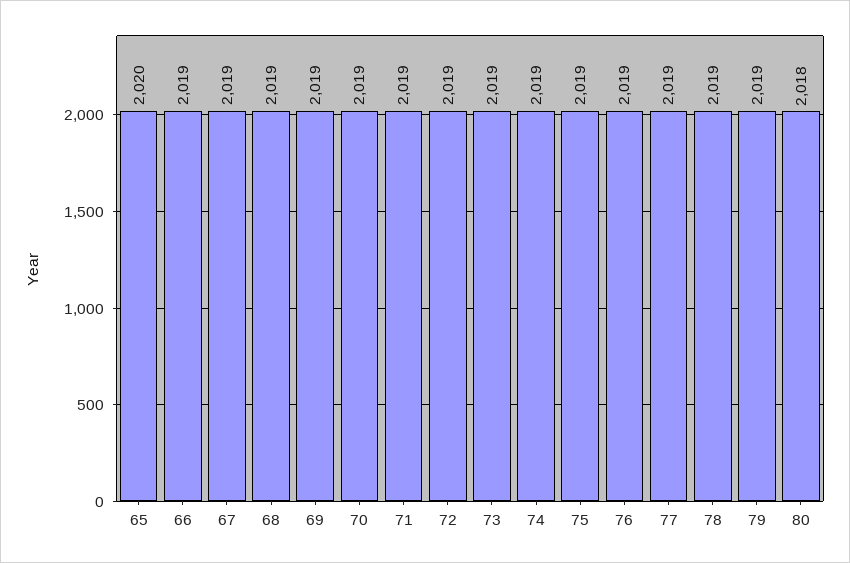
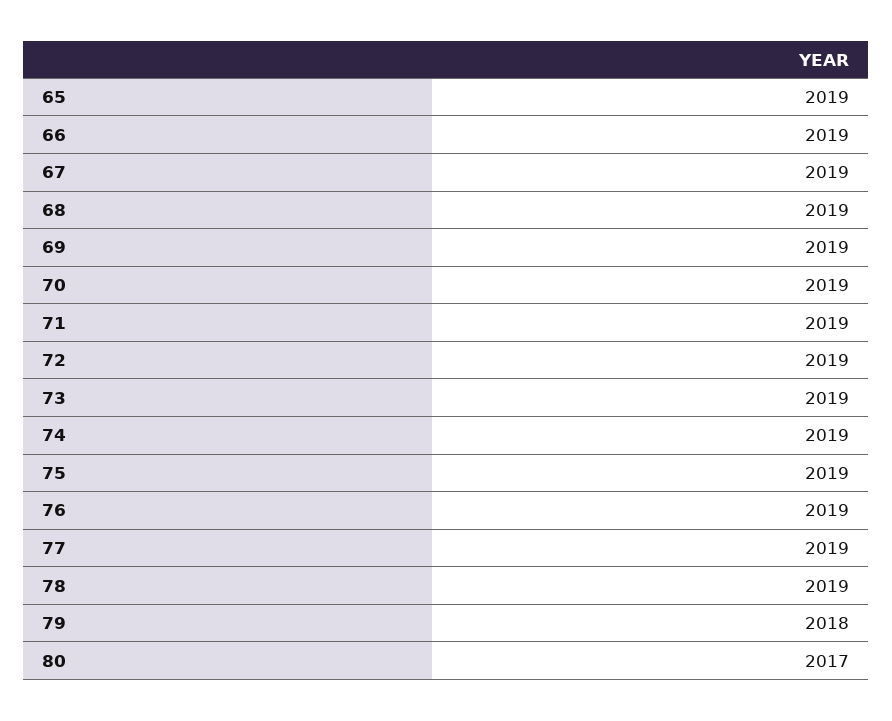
65: 2020 -> 2019
79: 2019 -> 2018
80: 2018 -> 2017

